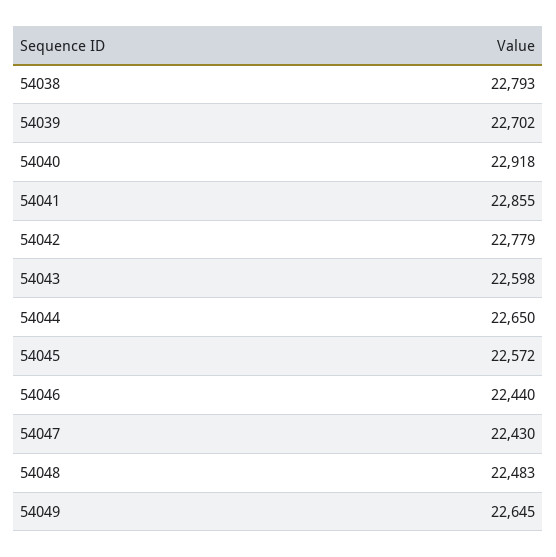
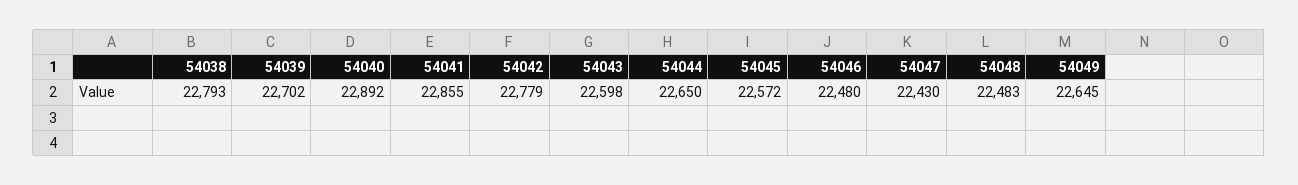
54040: 22918 -> 22892
54046: 22440 -> 22480

